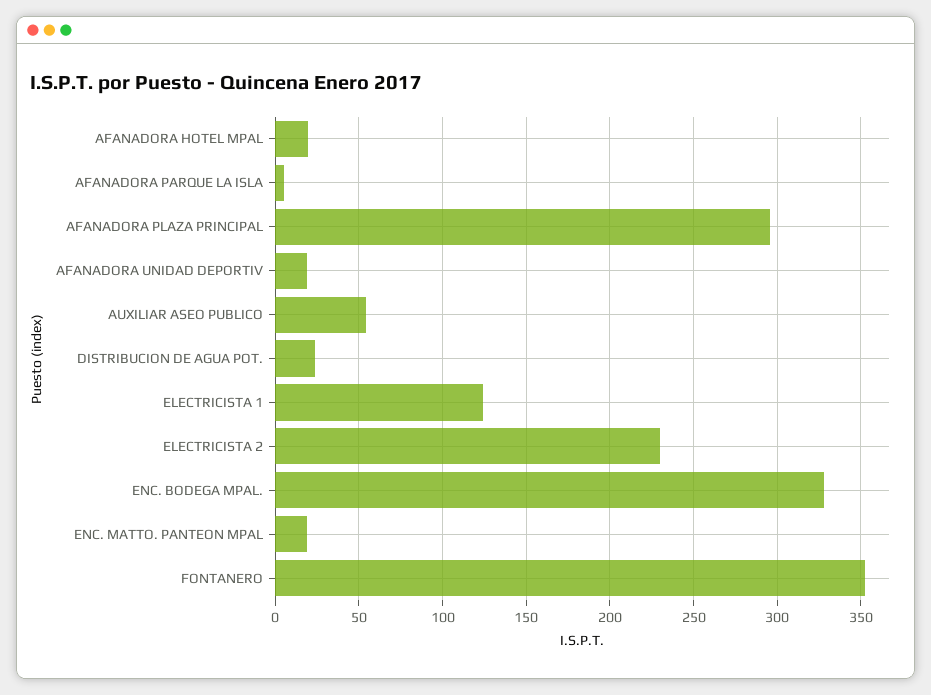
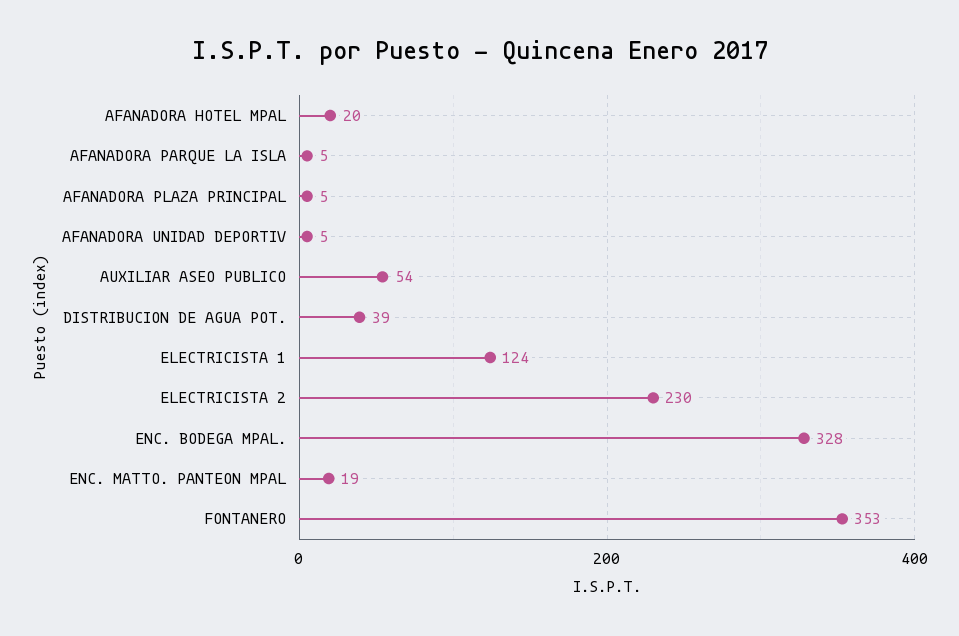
AFANADORA PLAZA PRINCIPAL: 295 -> 5
AFANADORA UNIDAD DEPORTIV: 20 -> 5
DISTRIBUCION DE AGUA POT.: 25 -> 39

